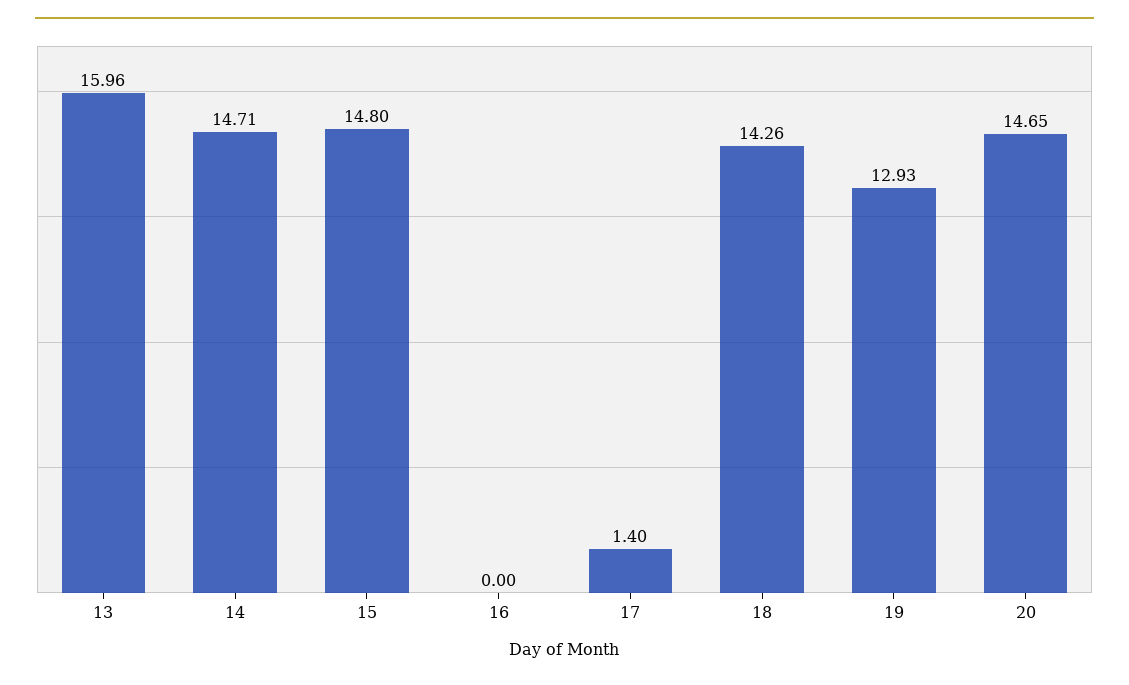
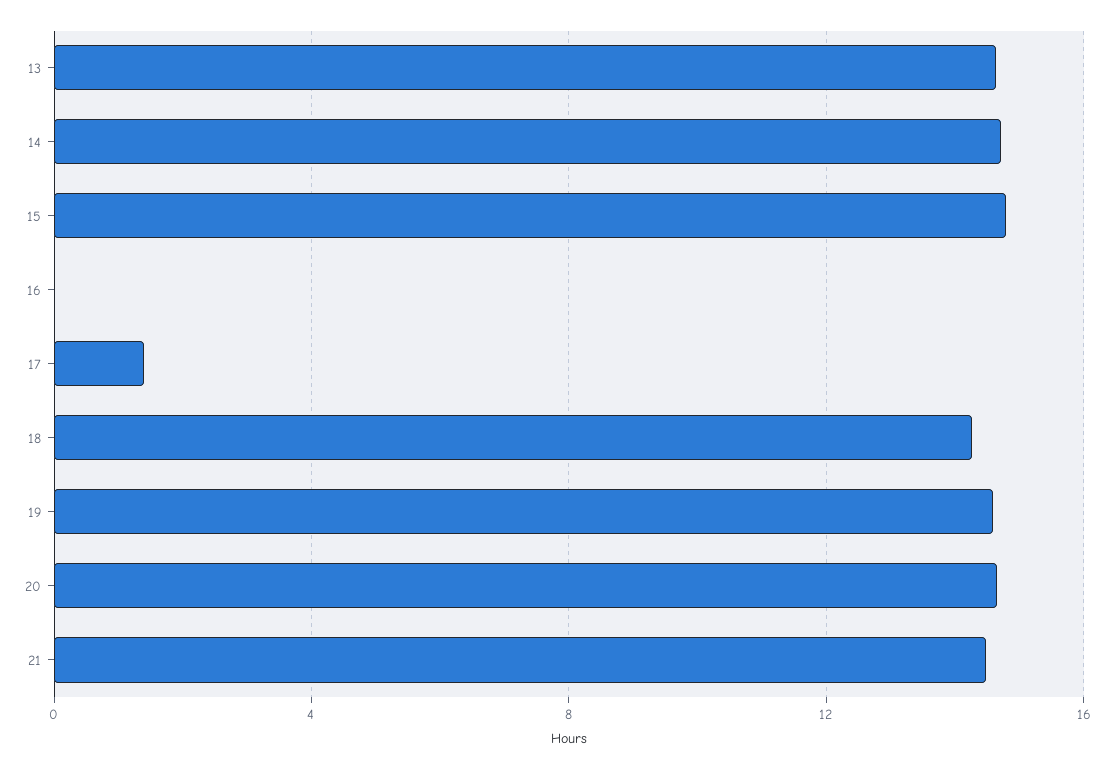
13: 15.96 -> 14.5
19: 12.93 -> 14.5
21: none -> 14.5

